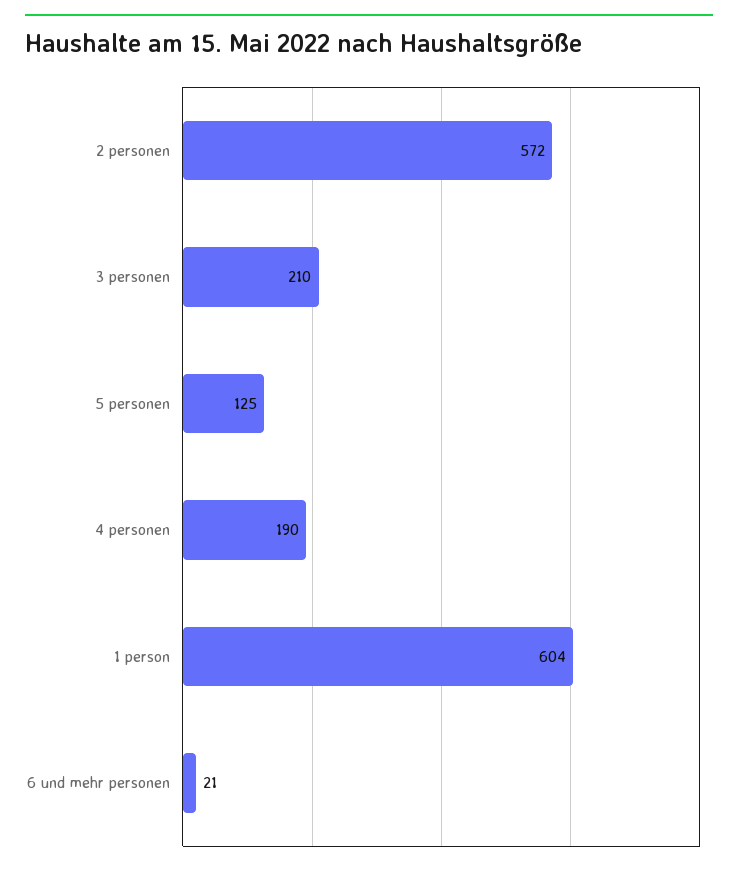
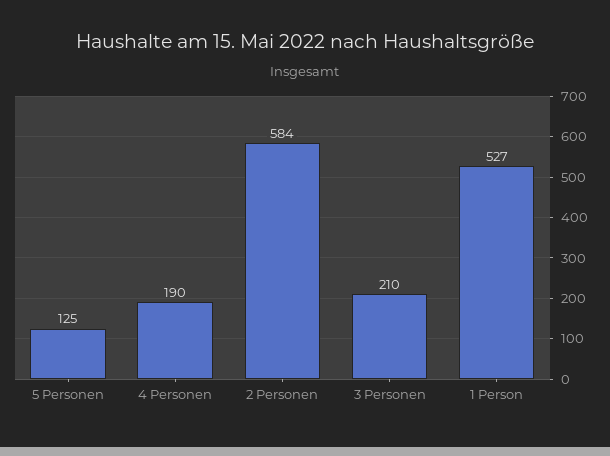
2 personen: 572 -> 584
1 person: 604 -> 527
6 und mehr personen: 21 -> none

